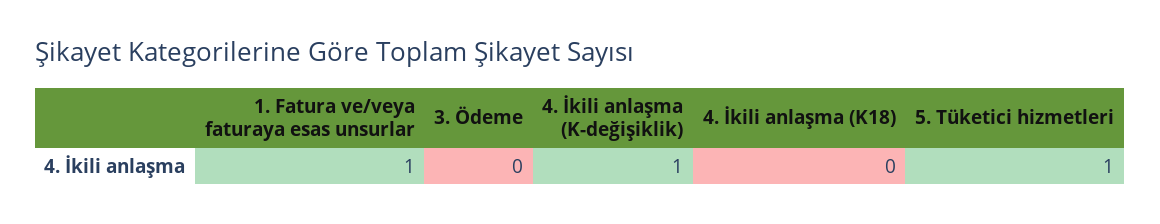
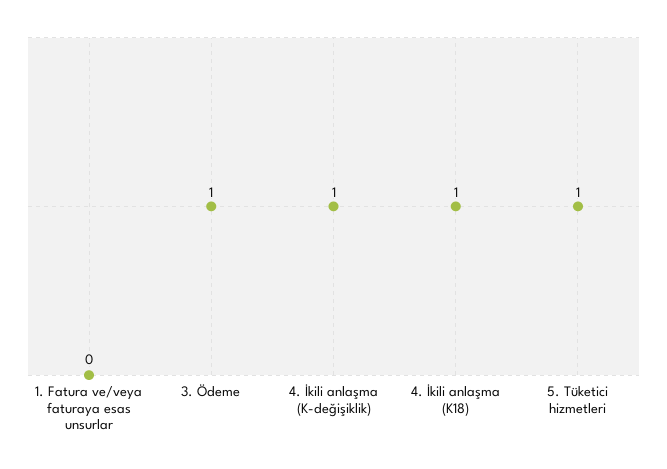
1. Fatura ve/veya faturaya esas unsurlar: 1 -> 0
3. Ödeme: 0 -> 1
4. İkili anlaşma (K18): 0 -> 1

